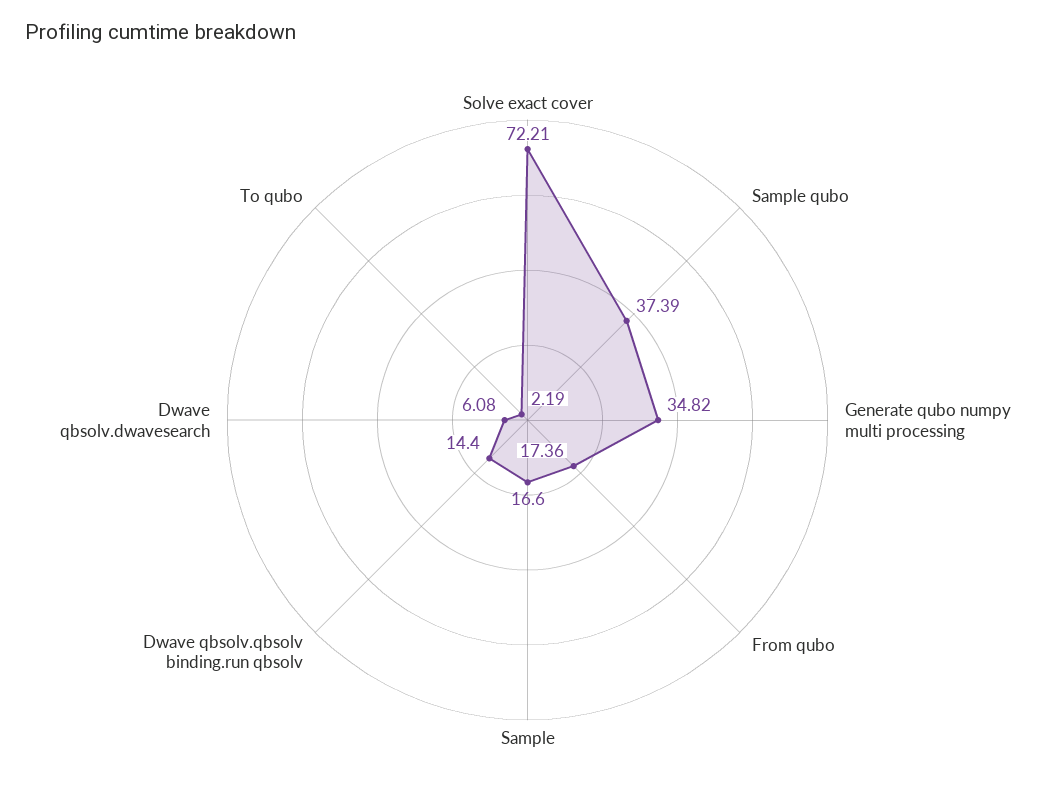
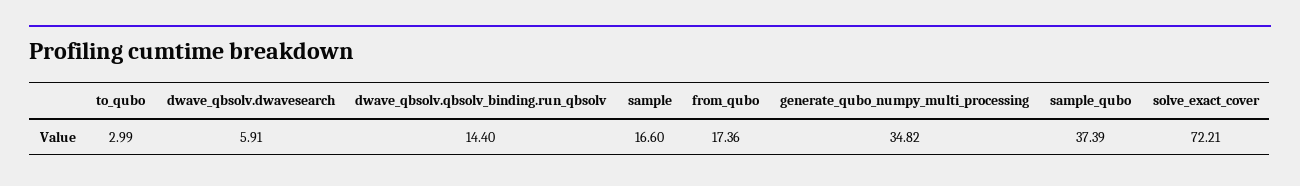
Dwave qbsolv.dwavesearch: 6.08 -> 5.91
To qubo: 2.19 -> 2.99

